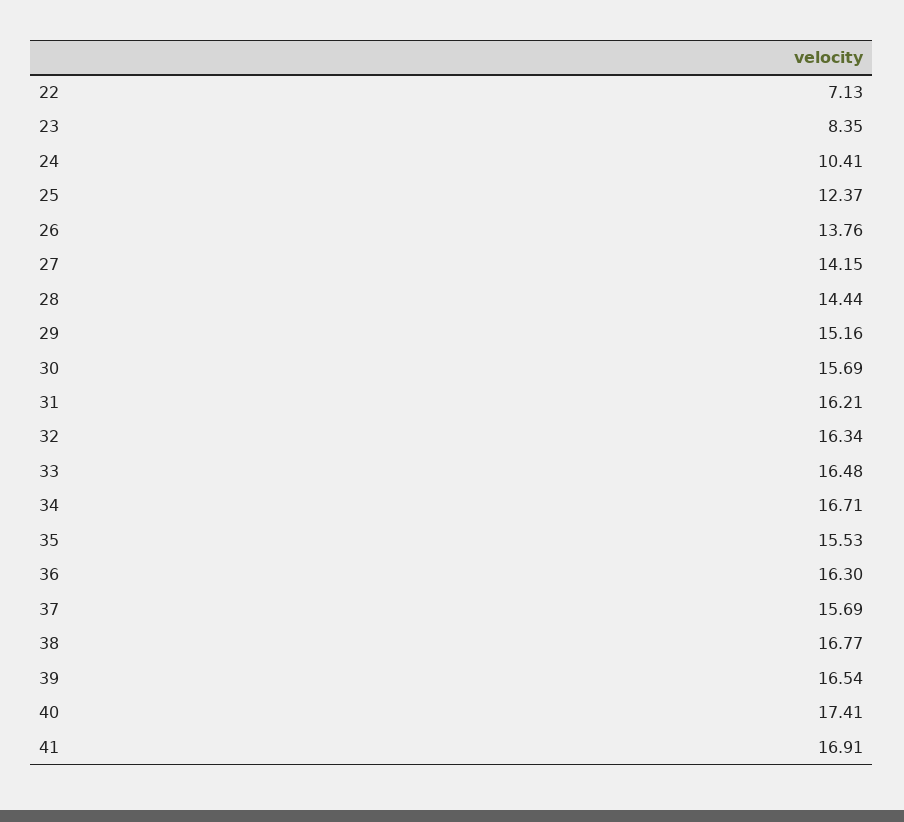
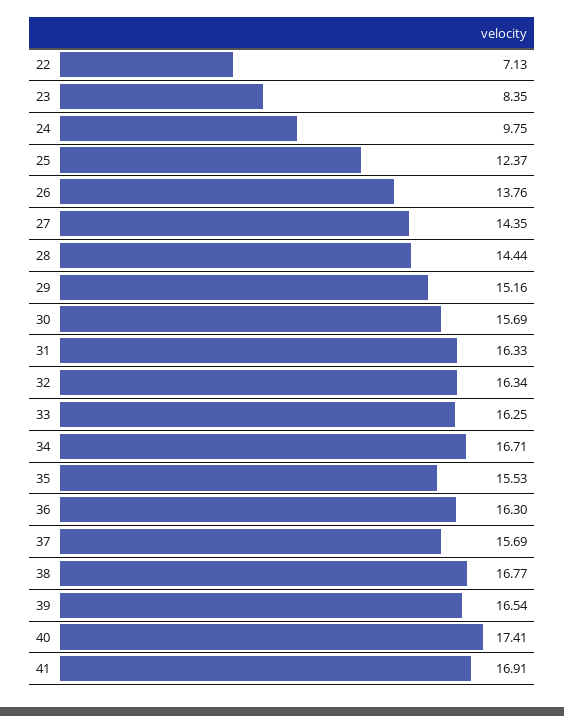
24: 10.41 -> 9.75
27: 14.15 -> 14.35
31: 16.21 -> 16.33
33: 16.48 -> 16.25

